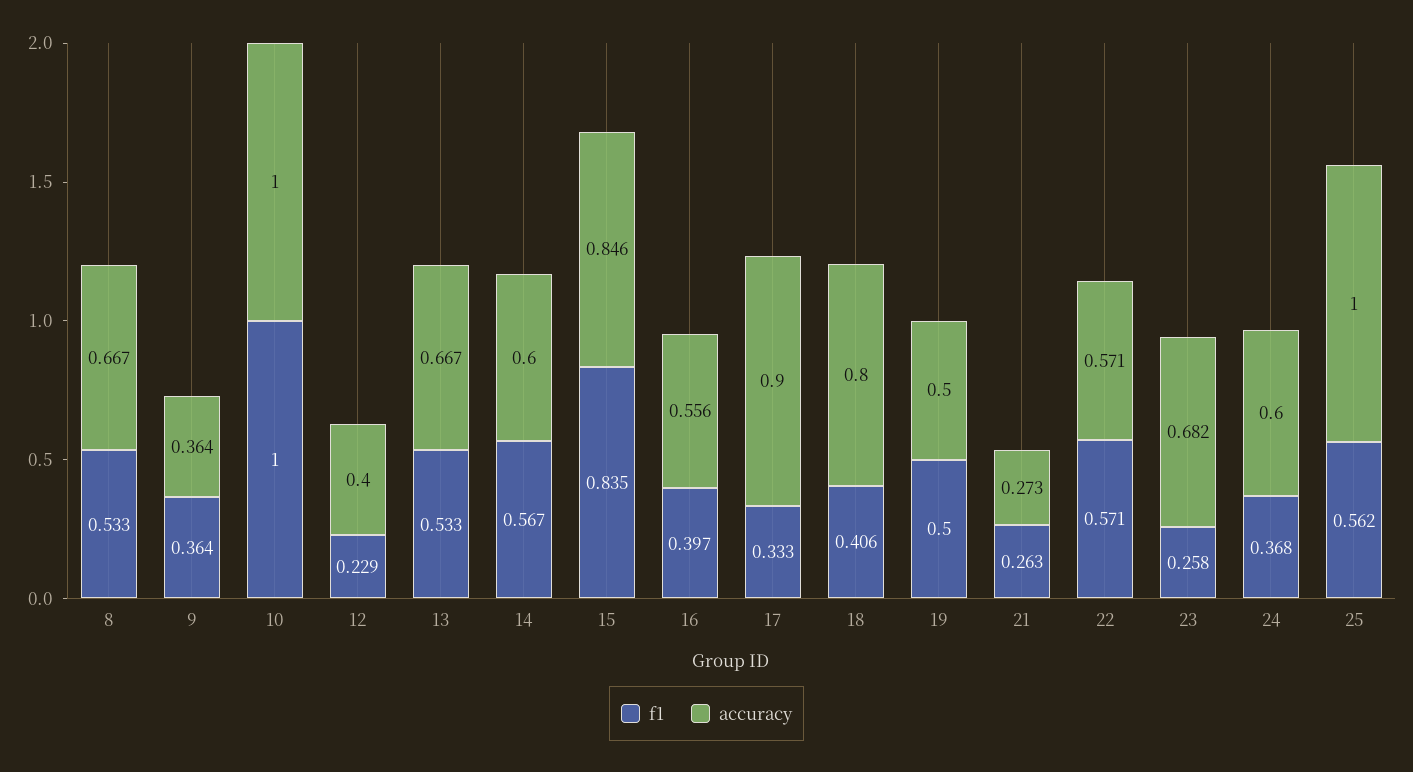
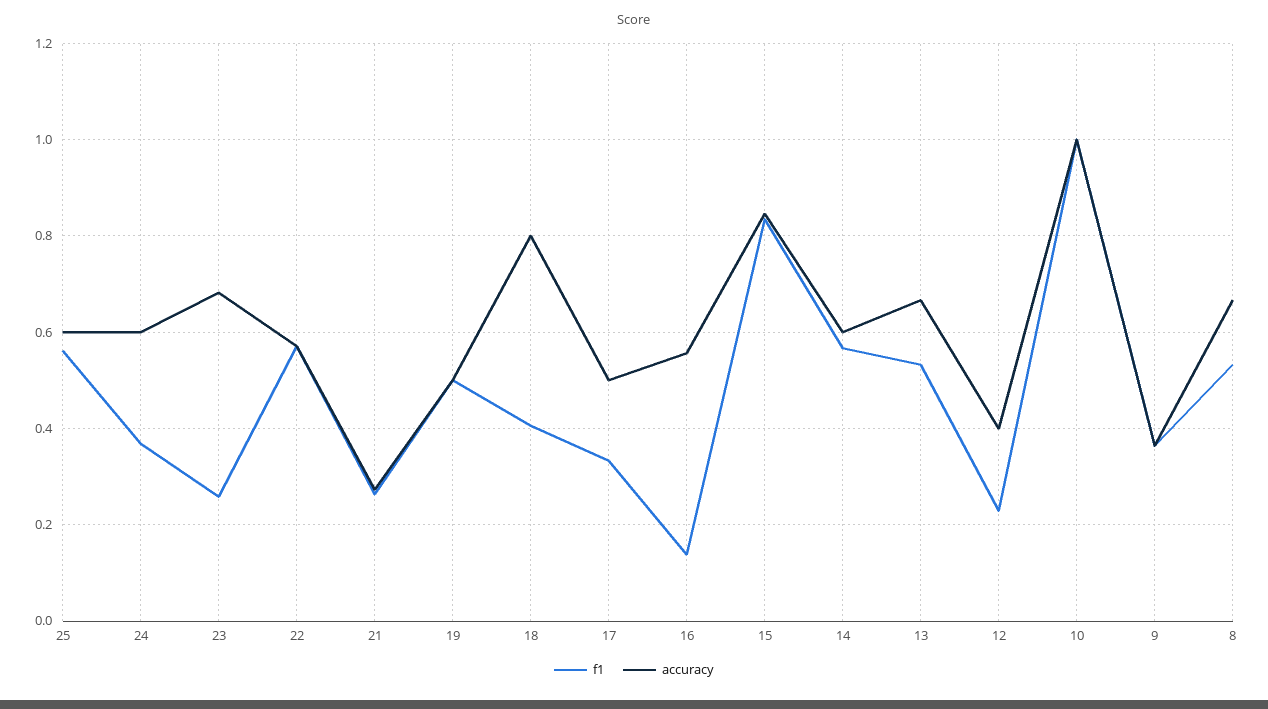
f1, 16: 0.397 -> 0.14
accuracy, 17: 0.9 -> 0.5
accuracy, 25: 1 -> 0.6

